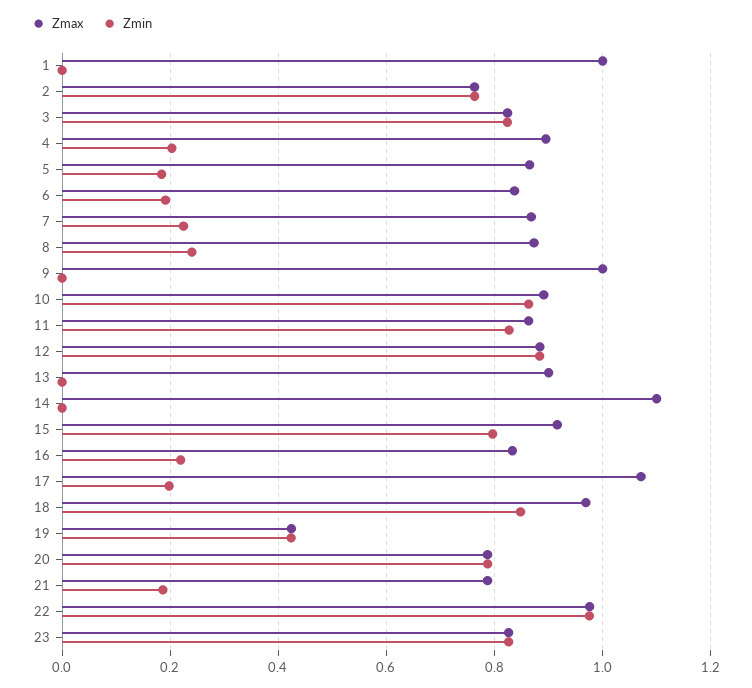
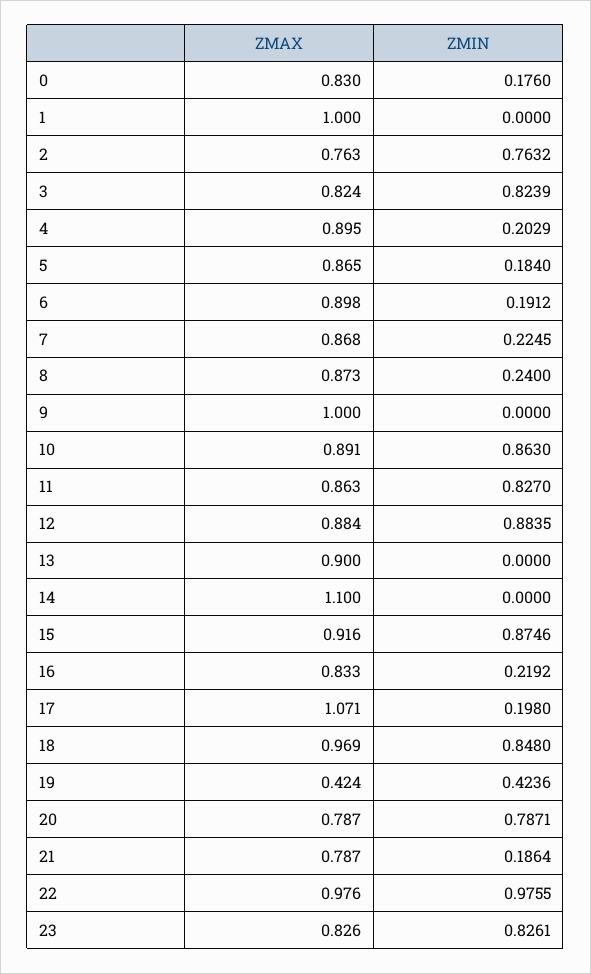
Zmax, 6: 0.84 -> 0.898
Zmin, 15: 0.8 -> 0.8746
Zmax, 0: none -> 0.83
Zmin, 0: none -> 0.176

